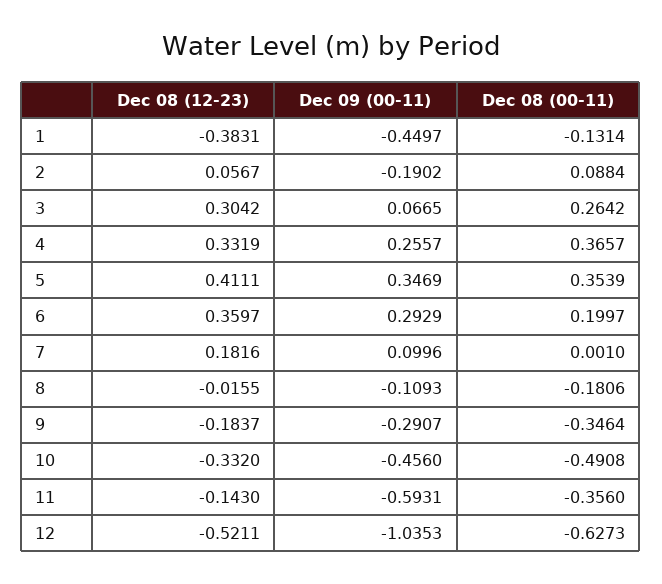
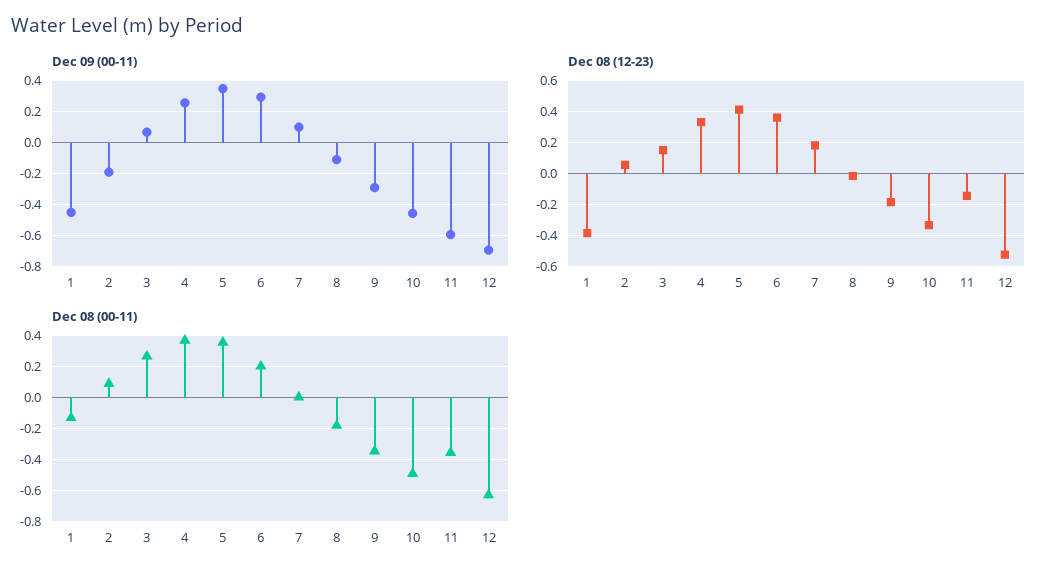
Dec 08 (12-23), 3: 0.3042 -> 0.15
Dec 09 (00-11), 12: -1.0353 -> -0.7

